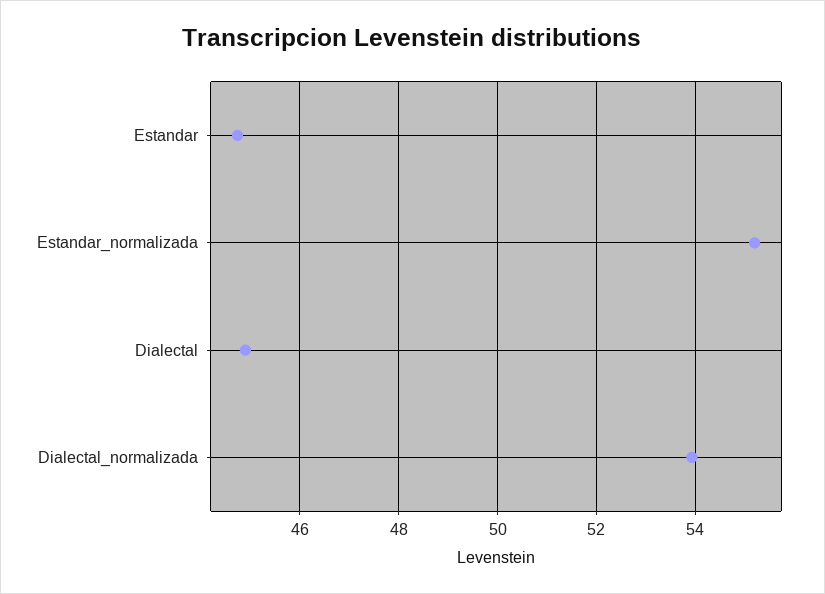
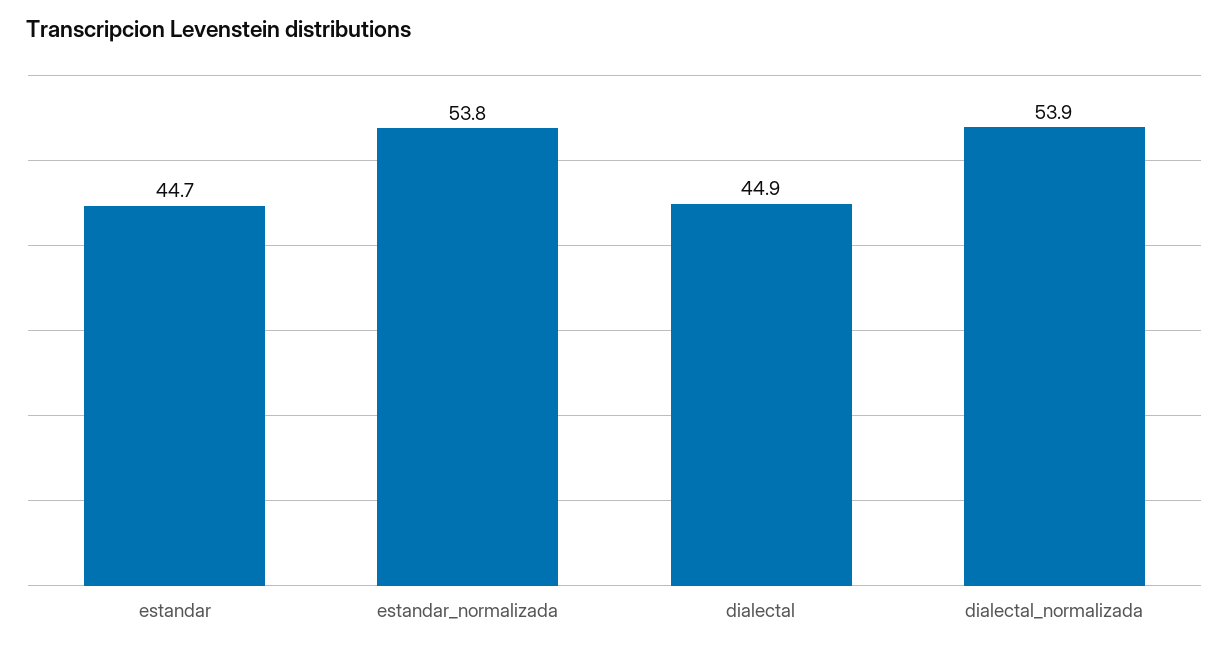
Estandar_normalizada: 55.2 -> 53.8

